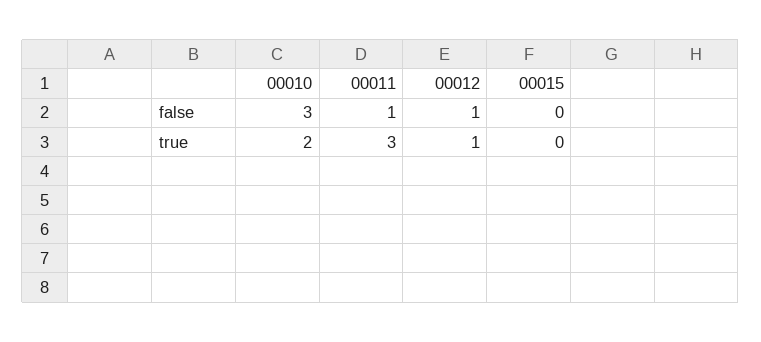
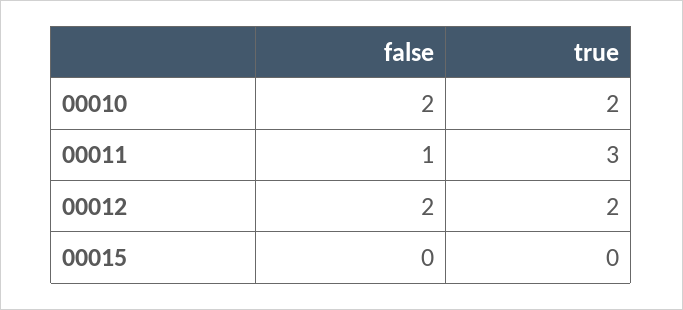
00010, false: 3 -> 2
00012, false: 1 -> 2
00012, true: 1 -> 2

